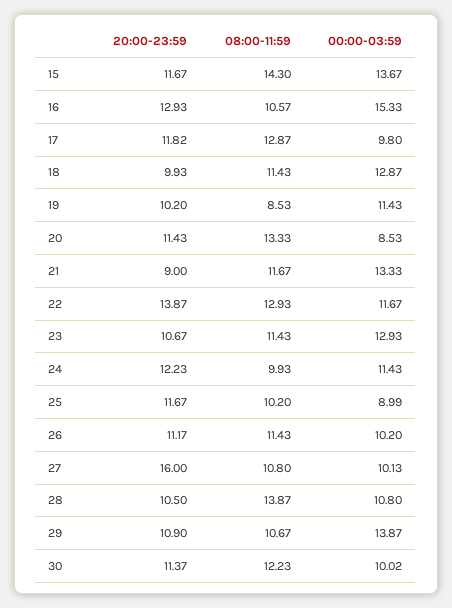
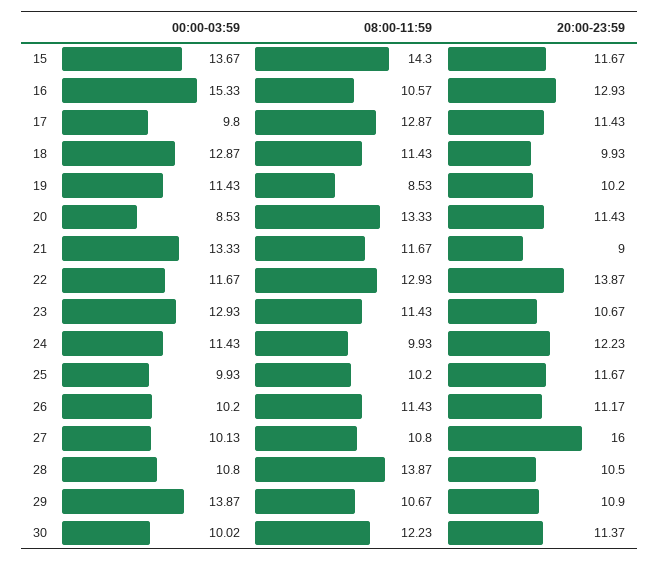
20:00-23:59, 17: 11.82 -> 11.43
00:00-03:59, 25: 8.99 -> 9.93

